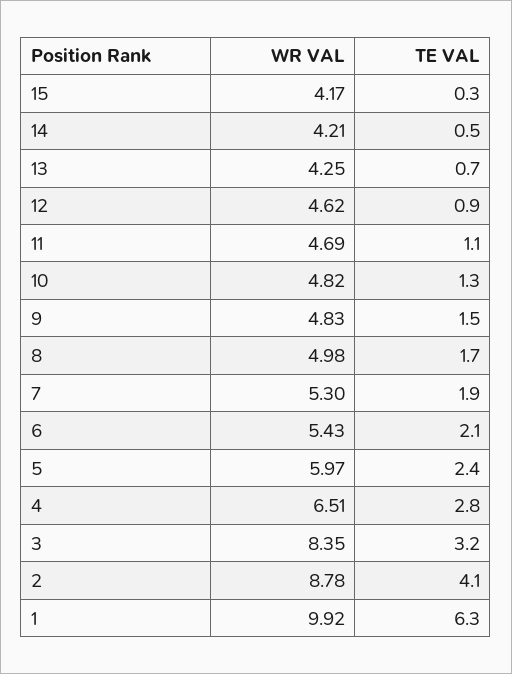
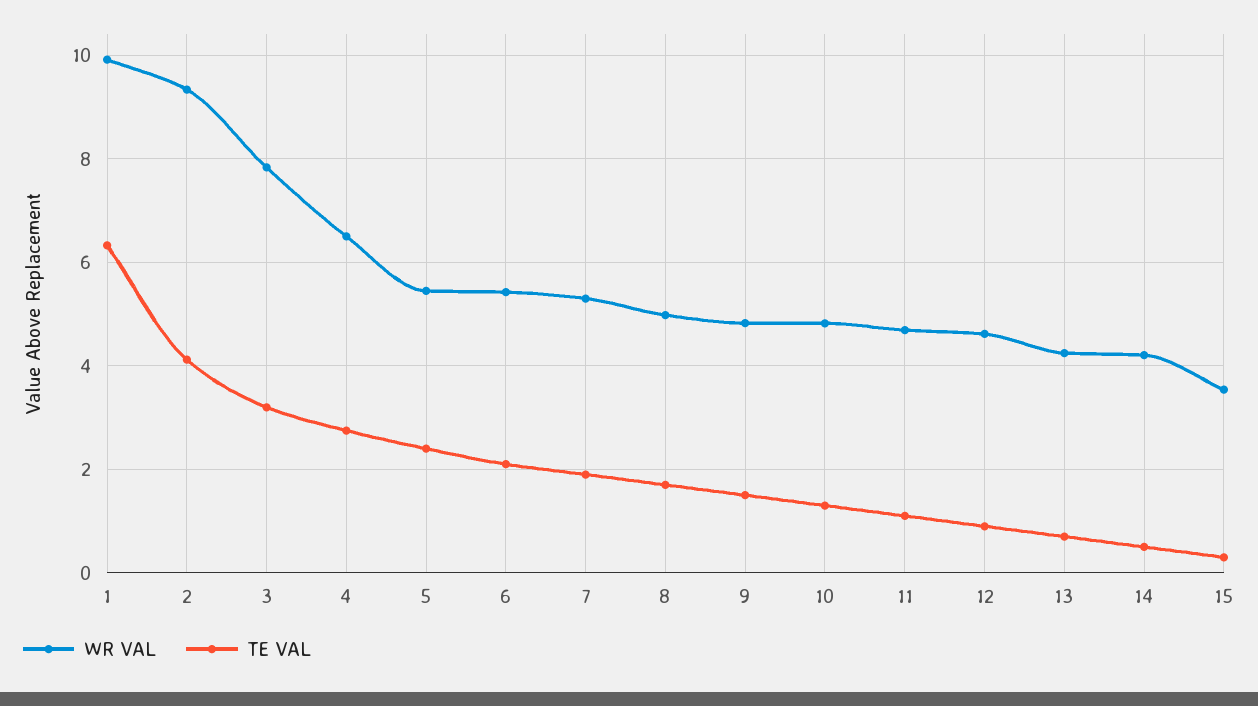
WR VAL, 15: 4.17 -> 3.6
WR VAL, 5: 5.97 -> 5.4
WR VAL, 3: 8.35 -> 7.8
WR VAL, 2: 8.78 -> 9.4

